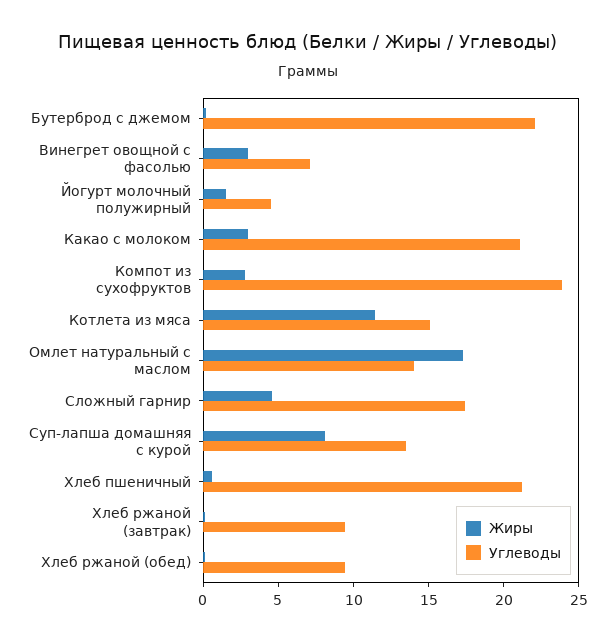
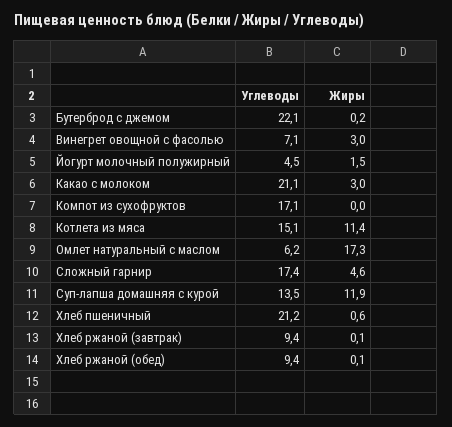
Жиры, Компот из сухофруктов: 3 -> 0
Углеводы, Компот из сухофруктов: 24 -> 17.1
Углеводы, Омлет натуральный с маслом: 14 -> 6.2
Жиры, Суп-лапша домашняя с курой: 8 -> 11.9

